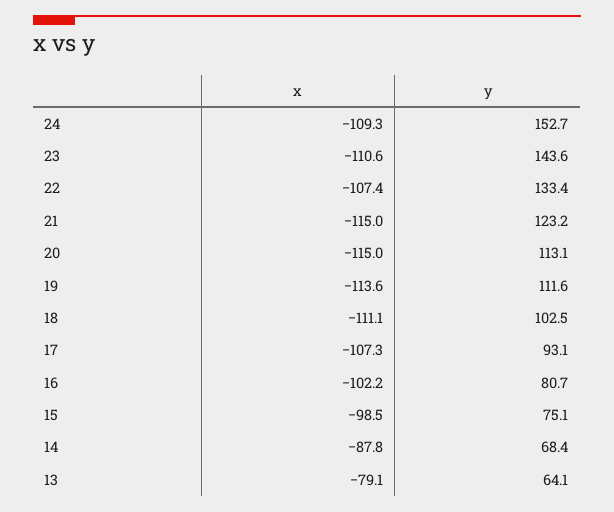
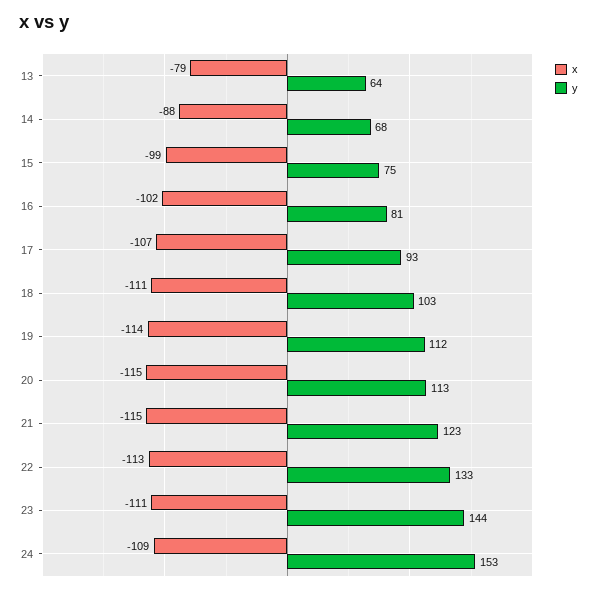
x, 22: -107.4 -> -113

